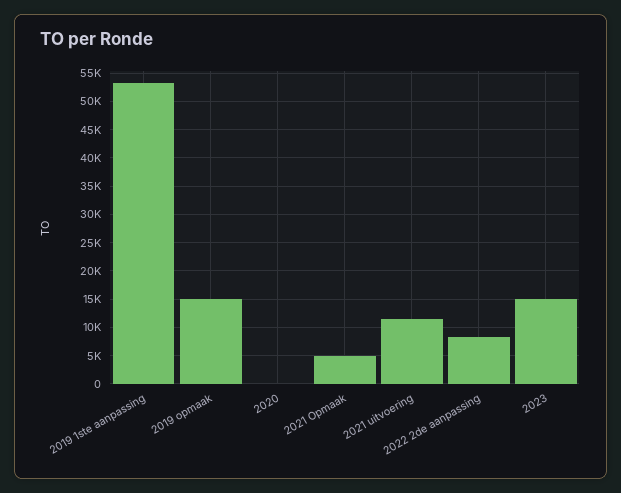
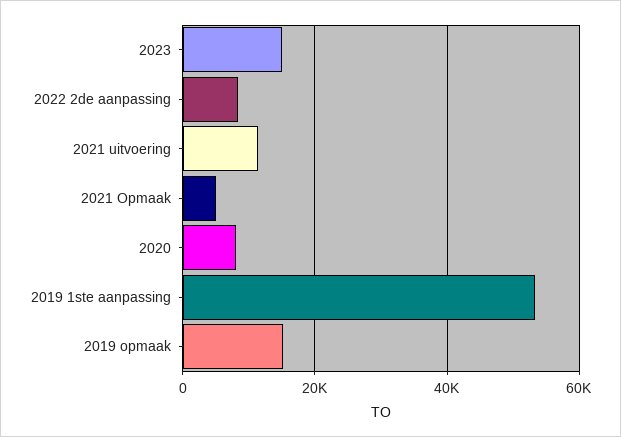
2020: 0 -> 8000

